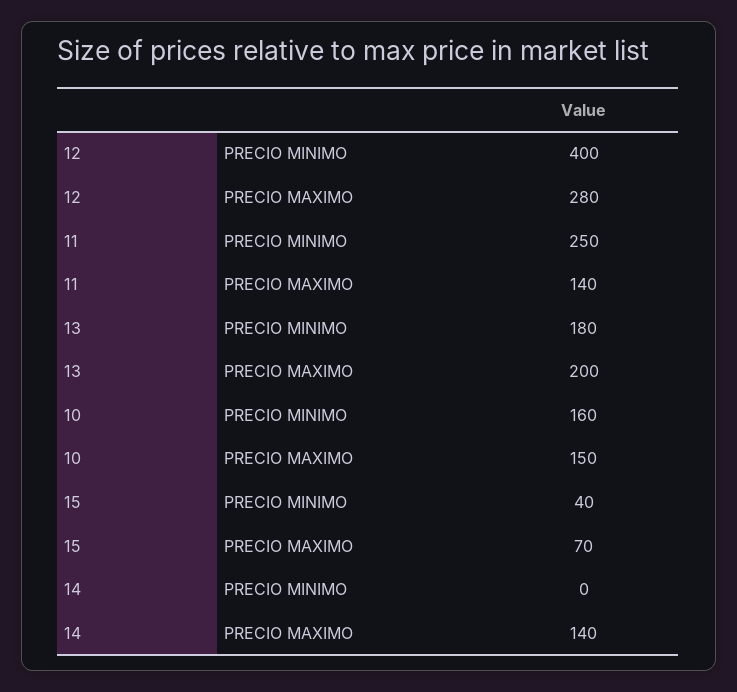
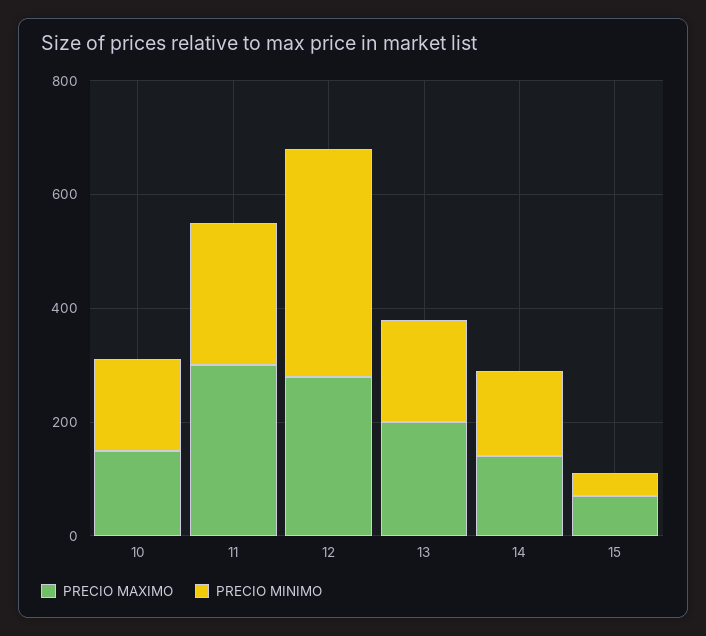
PRECIO MAXIMO, 11: 140 -> 300
PRECIO MINIMO, 14: 0 -> 150

